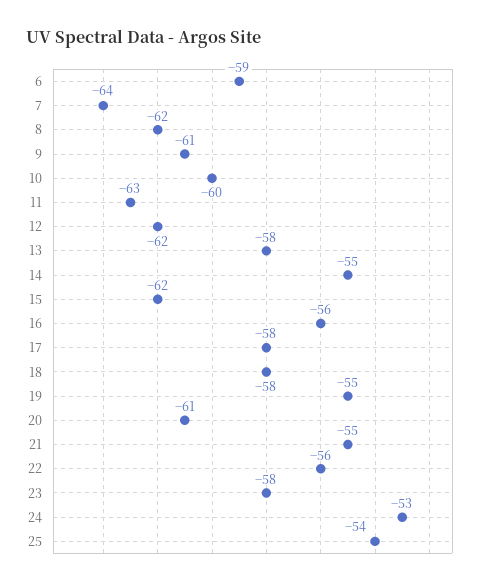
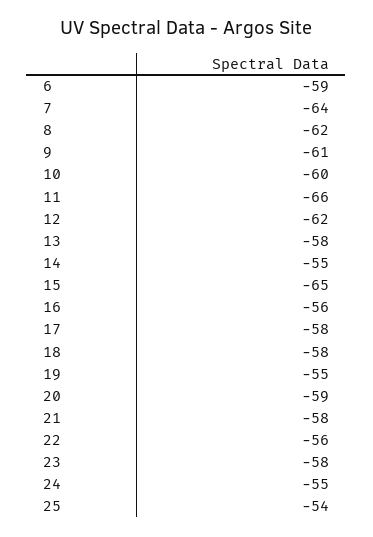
11: -63 -> -66
15: -62 -> -65
20: -61 -> -59
21: -55 -> -58
24: -53 -> -55

